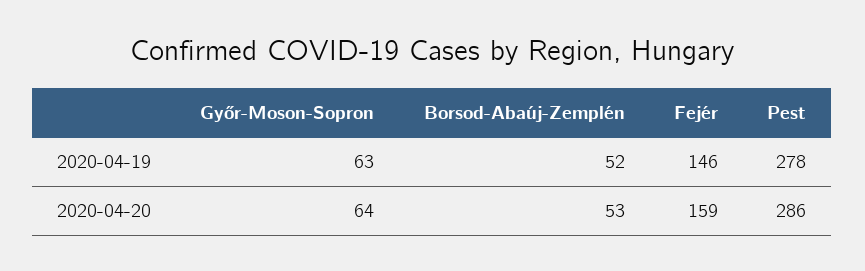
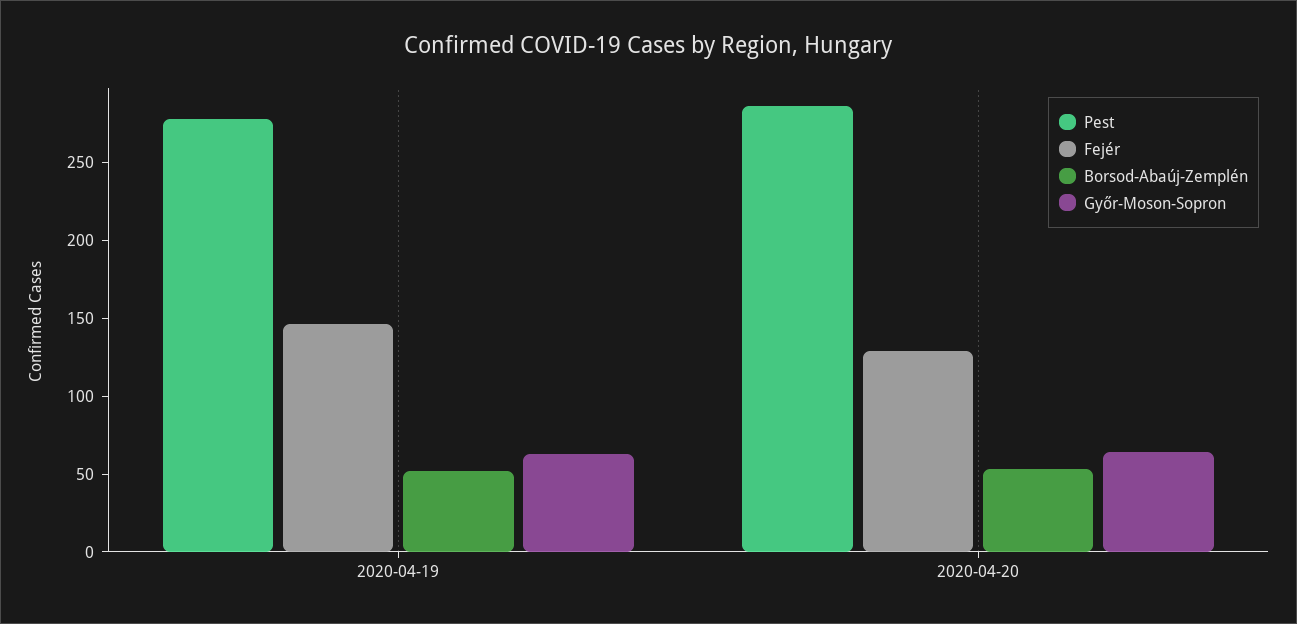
Fejér, 2020-04-20: 159 -> 130

